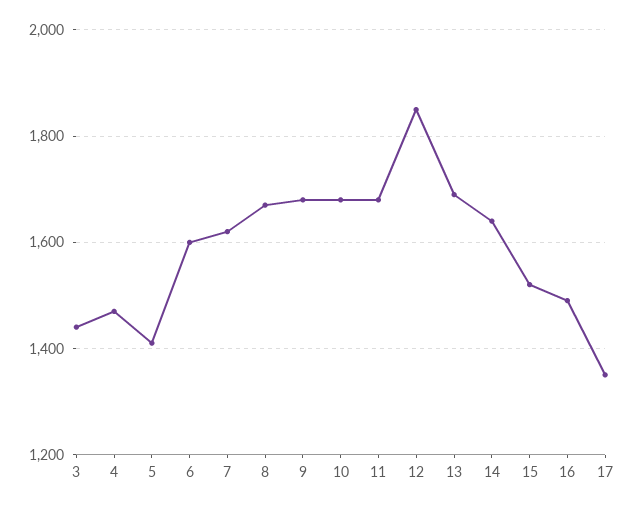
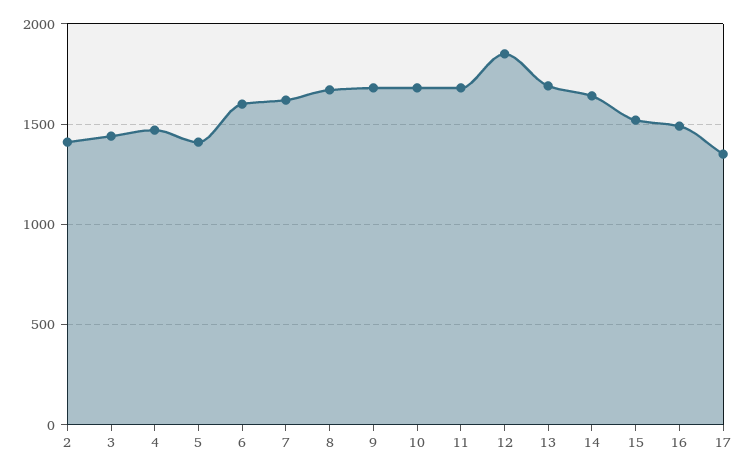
2: none -> 1400

